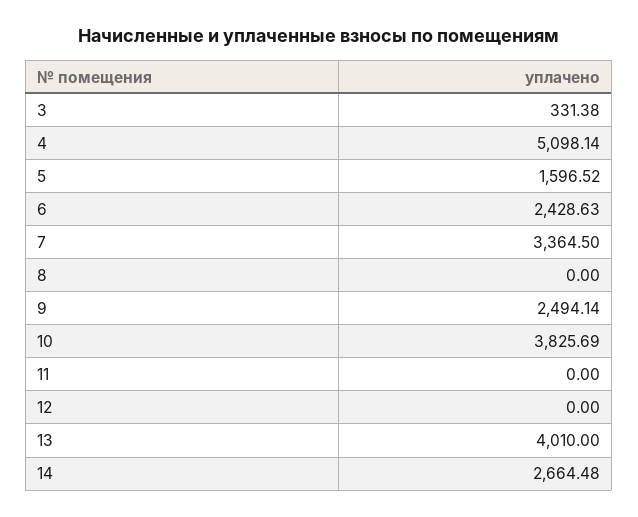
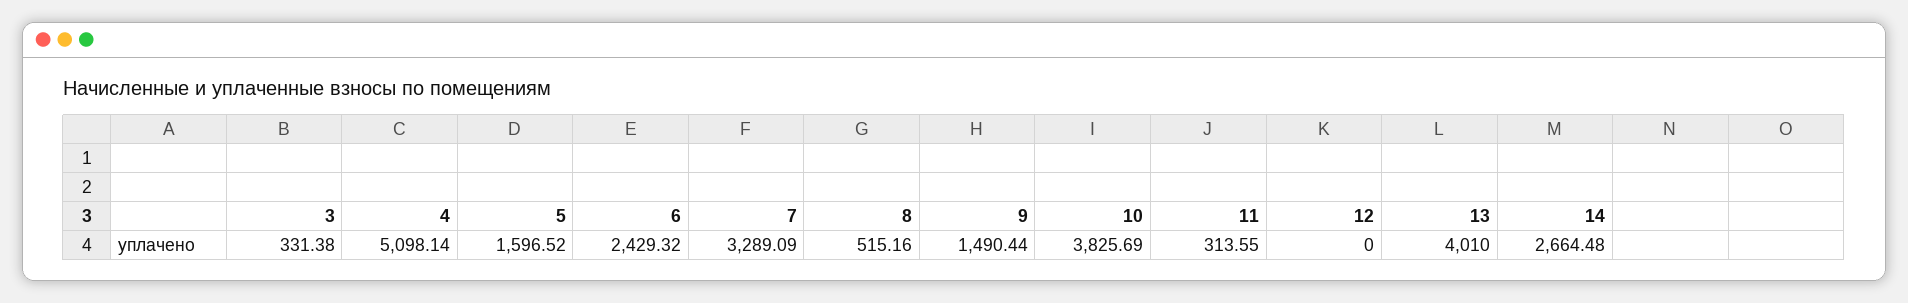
6: 2428.63 -> 2429.32
7: 3364.5 -> 3289.09
8: 0 -> 515.16
9: 2494.14 -> 1490.44
11: 0 -> 313.55

